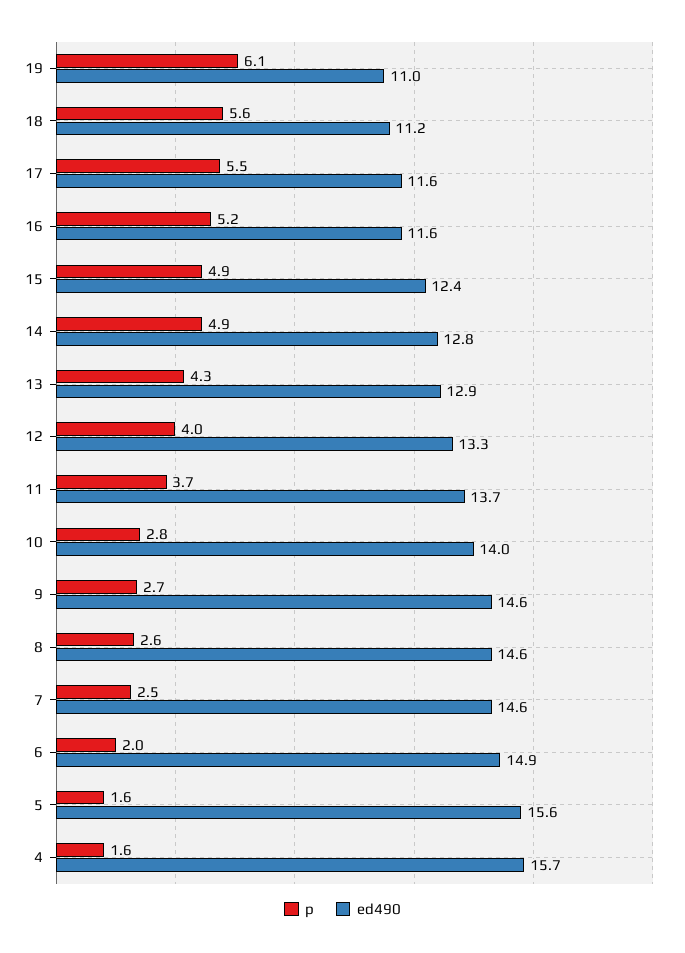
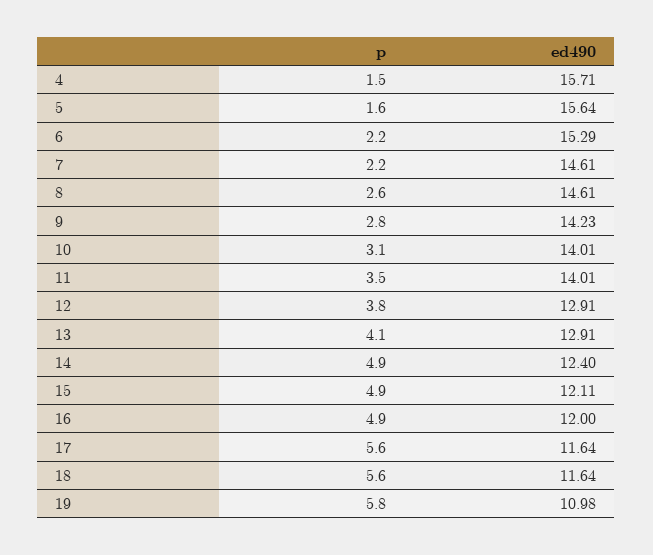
p, 19: 6.1 -> 5.8
ed490, 18: 11.2 -> 11.64
p, 17: 5.5 -> 5.6
p, 16: 5.2 -> 4.9
ed490, 16: 11.6 -> 12
ed490, 15: 12.4 -> 12.11
ed490, 14: 12.8 -> 12.4
p, 13: 4.3 -> 4.1
p, 12: 4 -> 3.8
ed490, 12: 13.3 -> 12.91
p, 11: 3.7 -> 3.5
ed490, 11: 13.7 -> 14.01
p, 10: 2.8 -> 3.1
p, 9: 2.7 -> 2.8
ed490, 9: 14.6 -> 14.23
p, 7: 2.5 -> 2.2
p, 6: 2 -> 2.2
ed490, 6: 14.9 -> 15.29
p, 4: 1.6 -> 1.5

